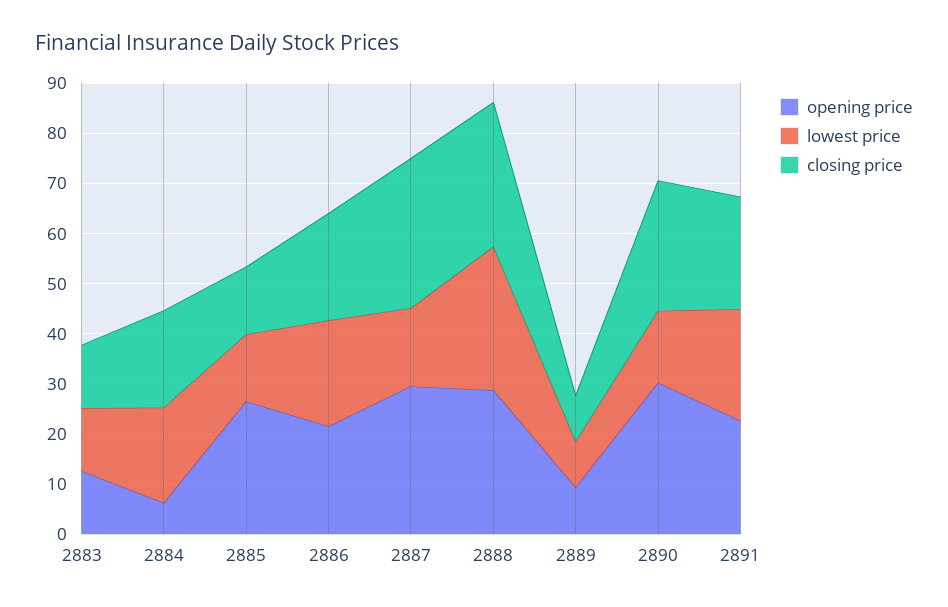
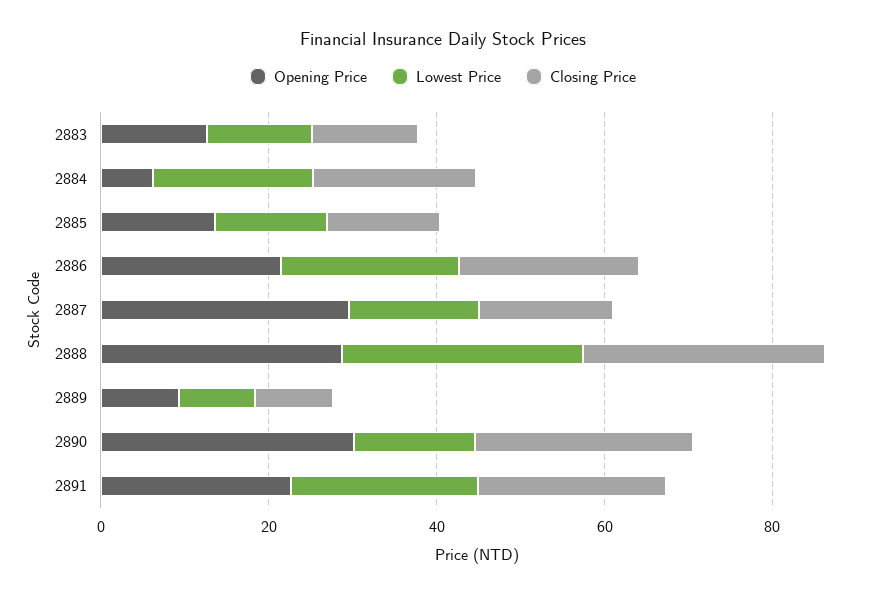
opening price, 2885: 26 -> 15
closing price, 2887: 30 -> 15

